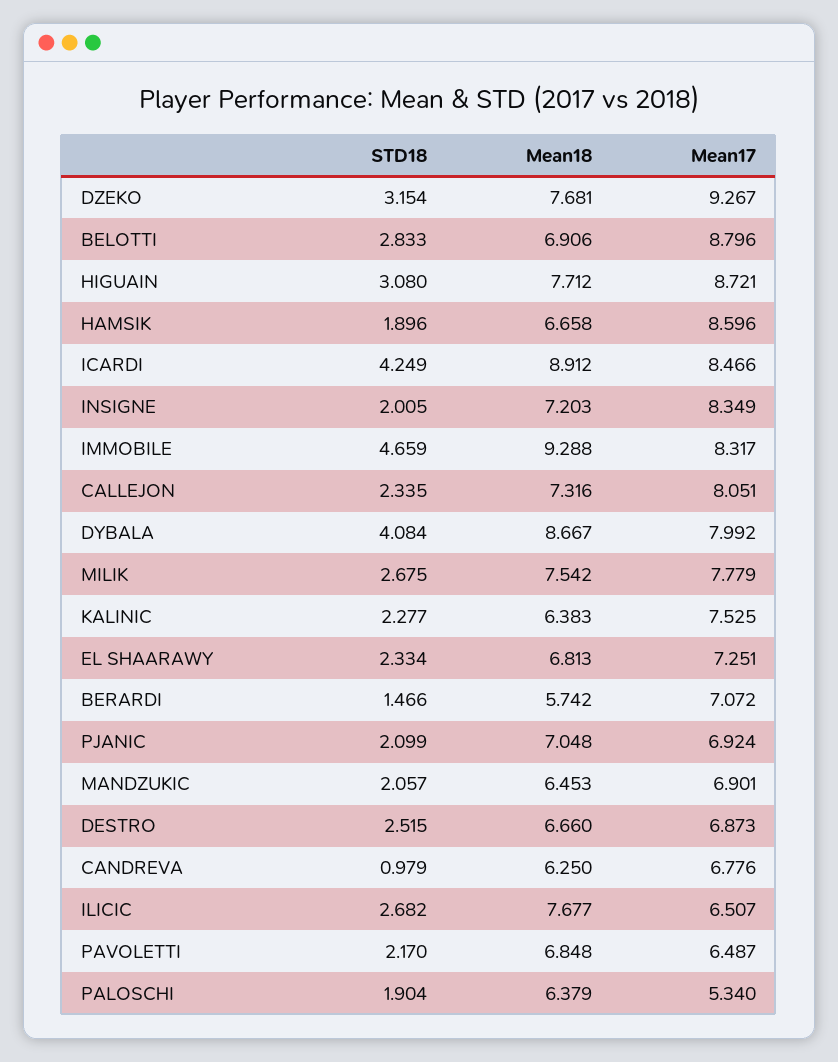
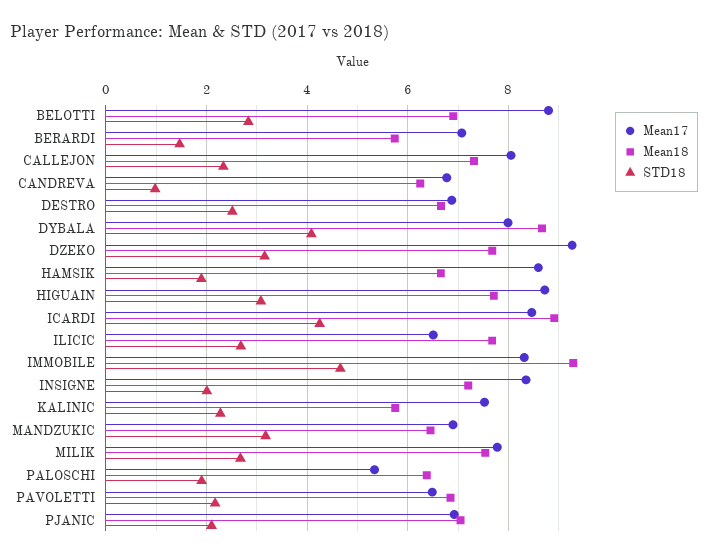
Mean18, KALINIC: 6.383 -> 5.8
STD18, EL SHAARAWY: 2.334 -> none
Mean18, EL SHAARAWY: 6.813 -> none
Mean17, EL SHAARAWY: 7.251 -> none
STD18, MANDZUKIC: 2.057 -> 3.2

